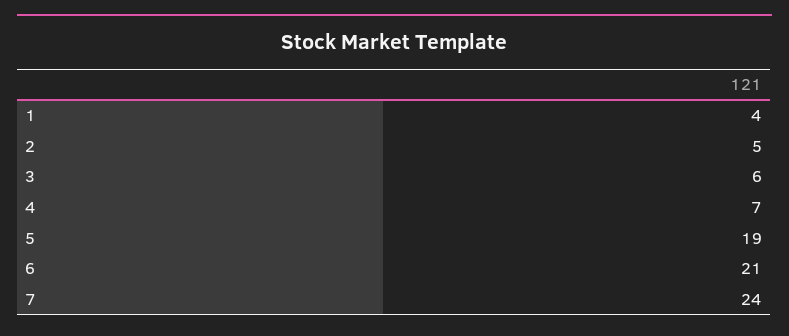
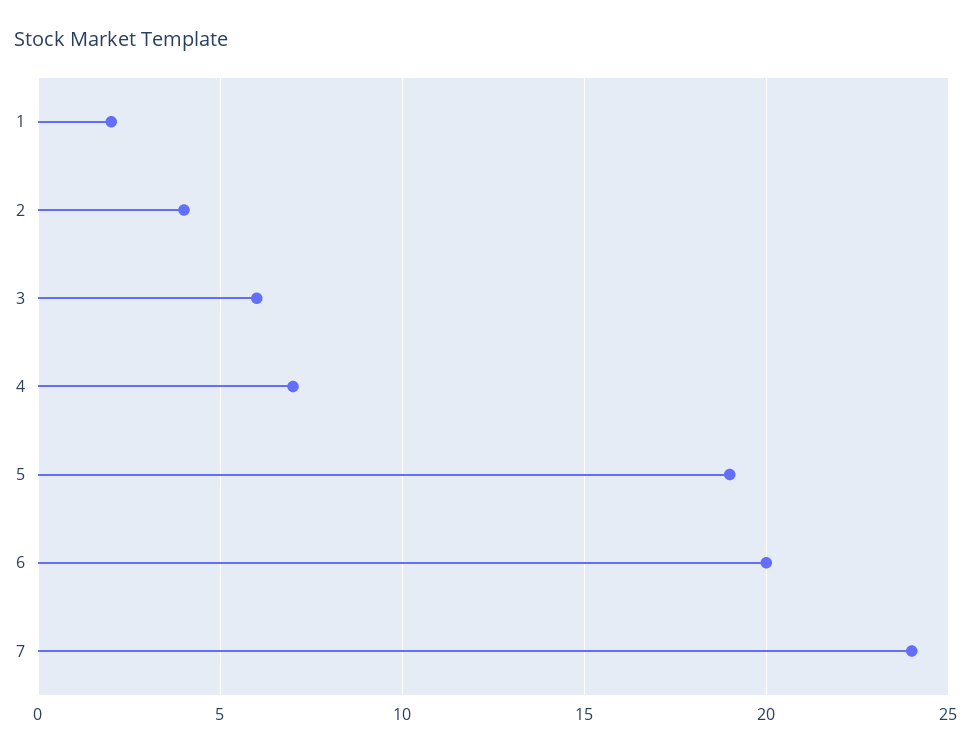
1: 4 -> 2
2: 5 -> 4
6: 21 -> 20

